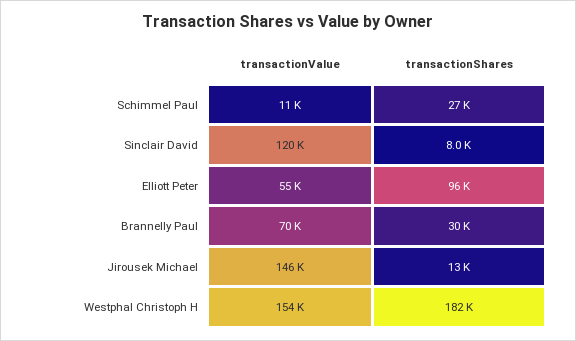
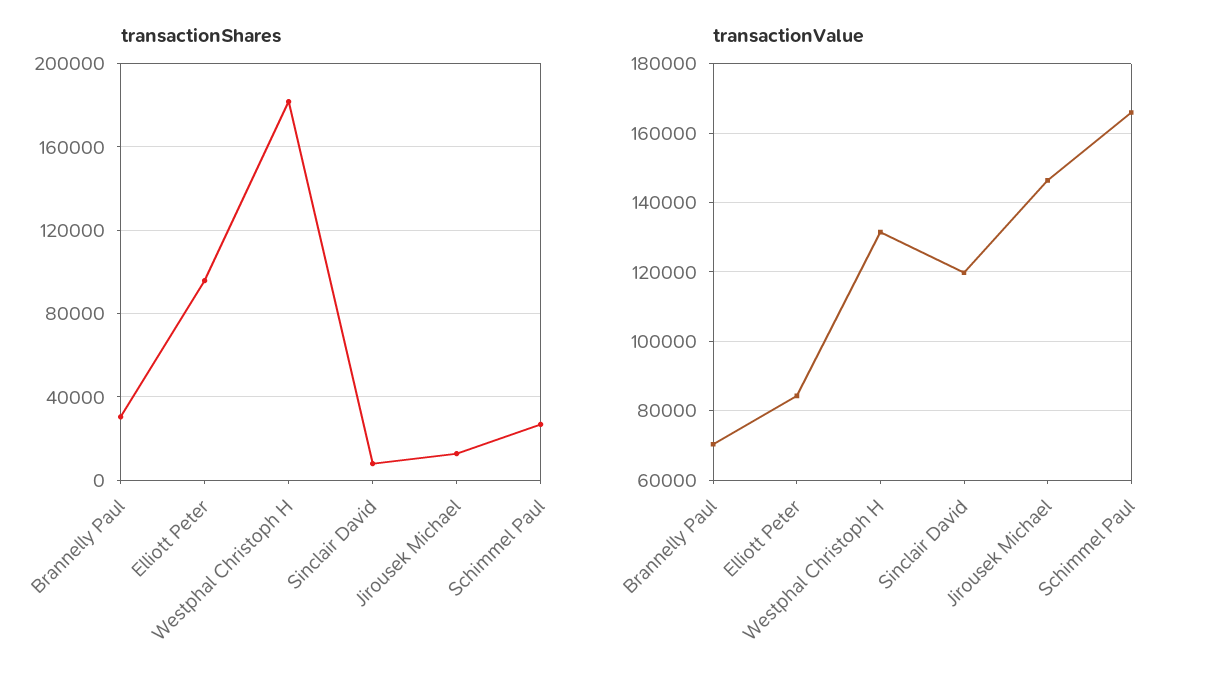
transactionValue, Schimmel Paul: 11000 -> 166000
transactionValue, Elliott Peter: 55000 -> 84000
transactionValue, Westphal Christoph H: 154000 -> 132000

